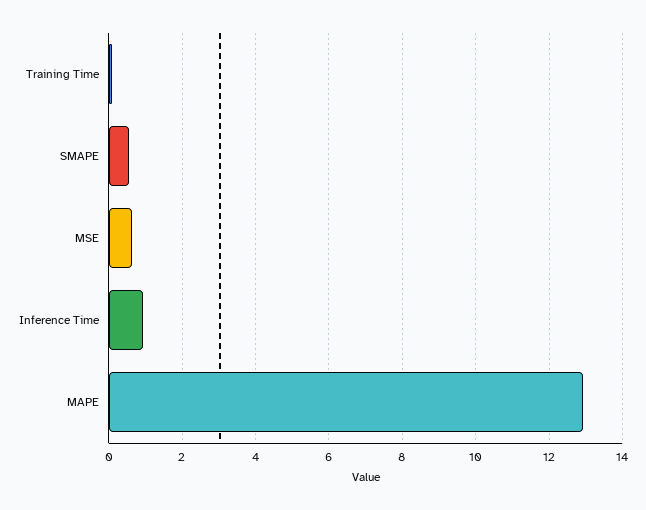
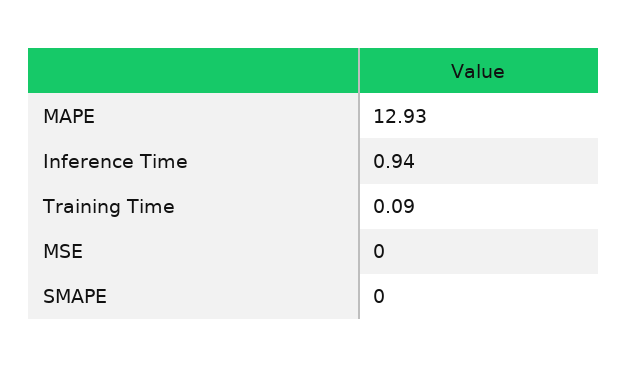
SMAPE: 0.6 -> 0
MSE: 0.6 -> 0

